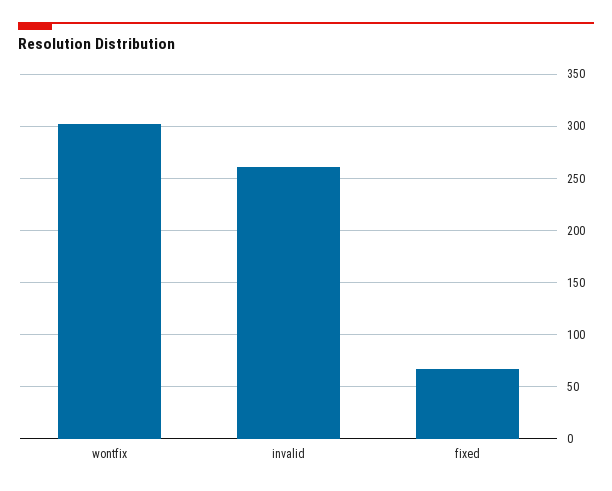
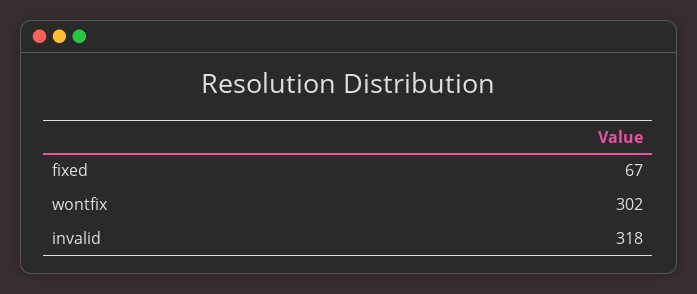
invalid: 260 -> 318

